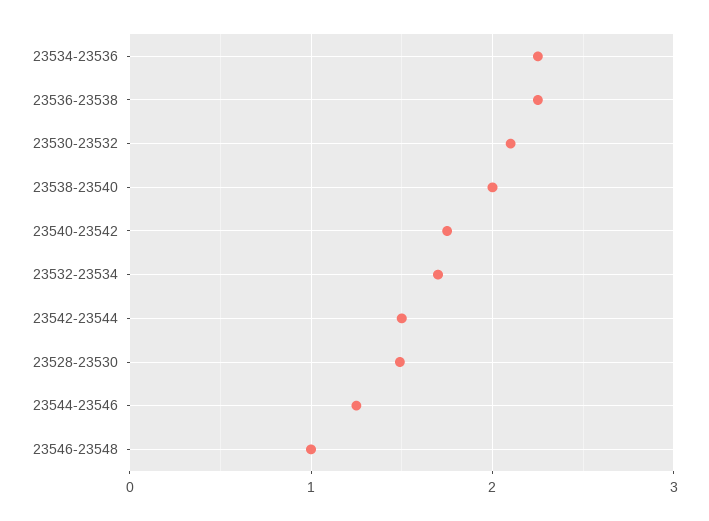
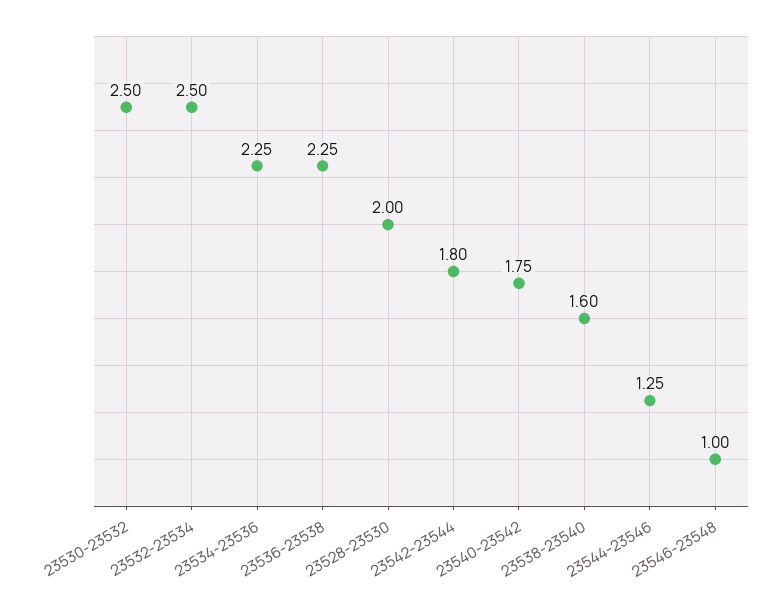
23530-23532: 2.1 -> 2.5
23538-23540: 2 -> 1.6
23532-23534: 1.7 -> 2.5
23542-23544: 1.5 -> 1.8
23528-23530: 1.5 -> 2

